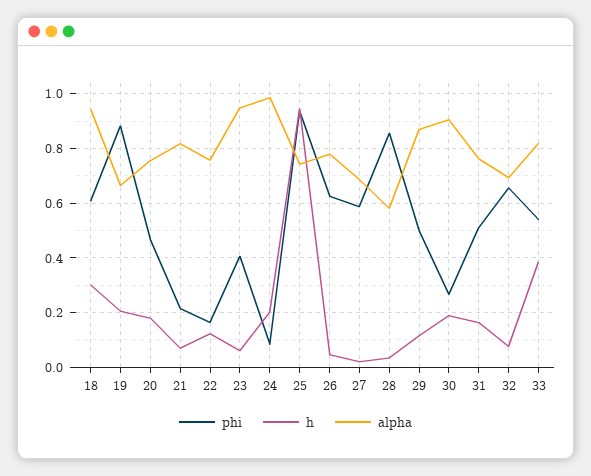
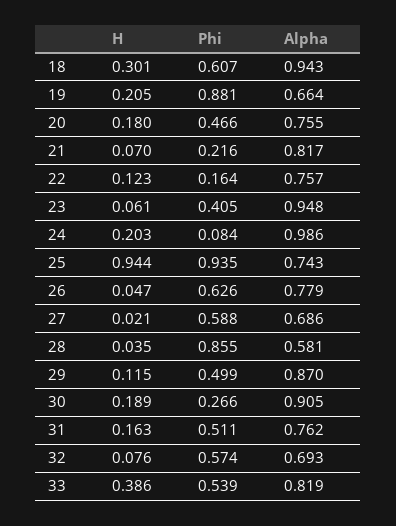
phi, 32: 0.65 -> 0.574

